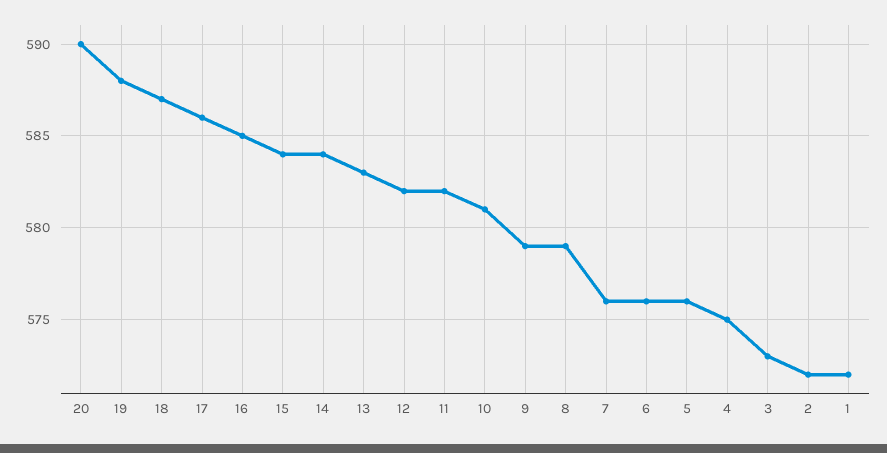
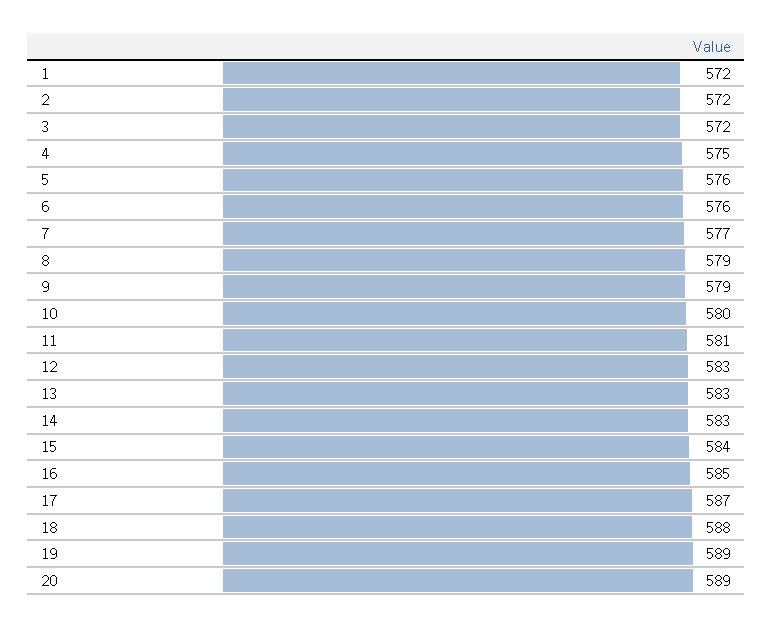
20: 590 -> 589
19: 588 -> 589
18: 587 -> 588
17: 586 -> 587
14: 584 -> 583
12: 582 -> 583
11: 582 -> 581
10: 581 -> 580
7: 576 -> 577
3: 573 -> 572

